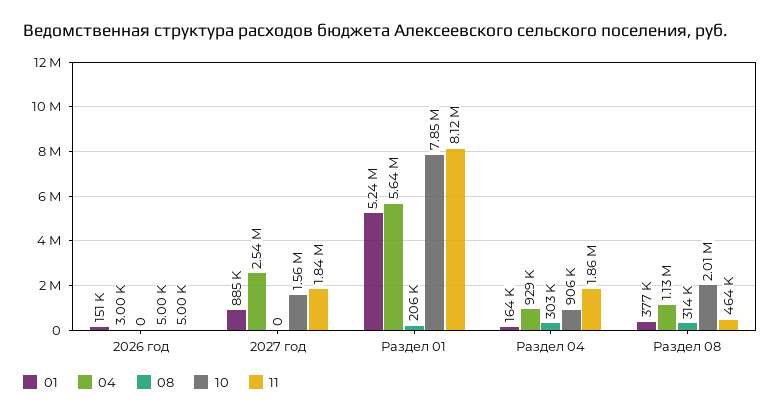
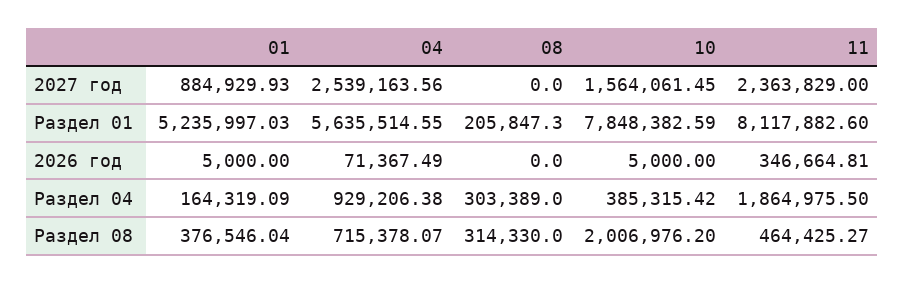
01, 2026 год: 151000 -> 5000
04, 2026 год: 3000 -> 71367.49
11, 2026 год: 5000 -> 346664.81
11, 2027 год: 1840000 -> 2363829
10, Раздел 04: 906000 -> 385315.42
04, Раздел 08: 1130000 -> 715378.07

